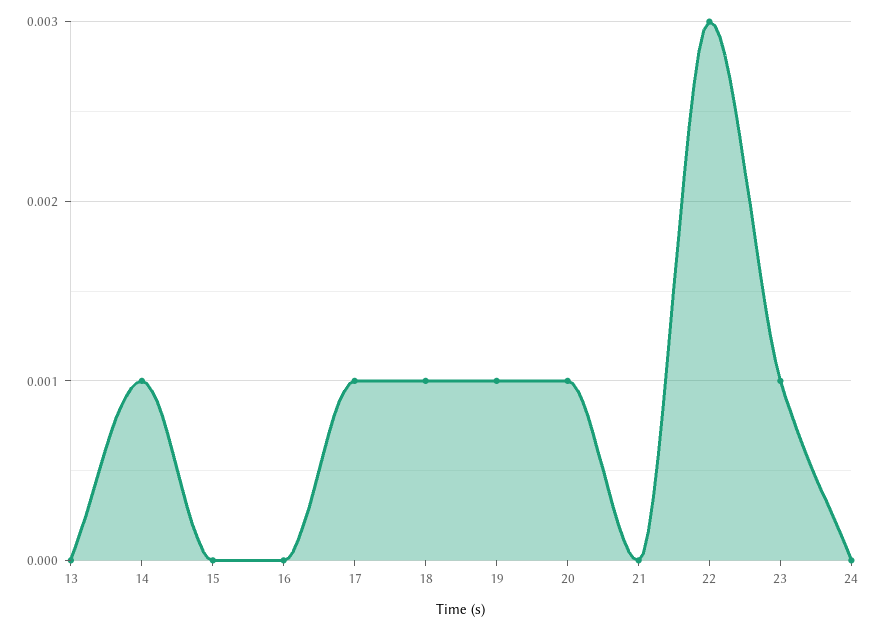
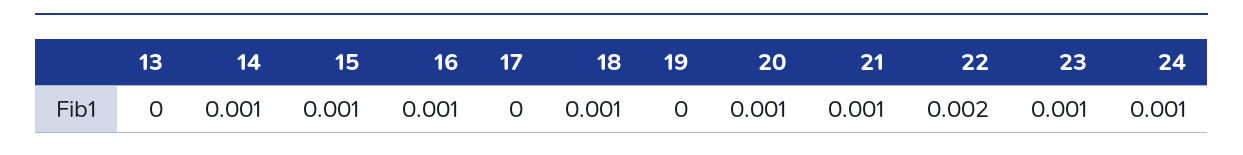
15: 0 -> 0.001
16: 0 -> 0.001
17: 0.001 -> 0
19: 0.001 -> 0
21: 0 -> 0.001
22: 0.003 -> 0.002
24: 0 -> 0.001

